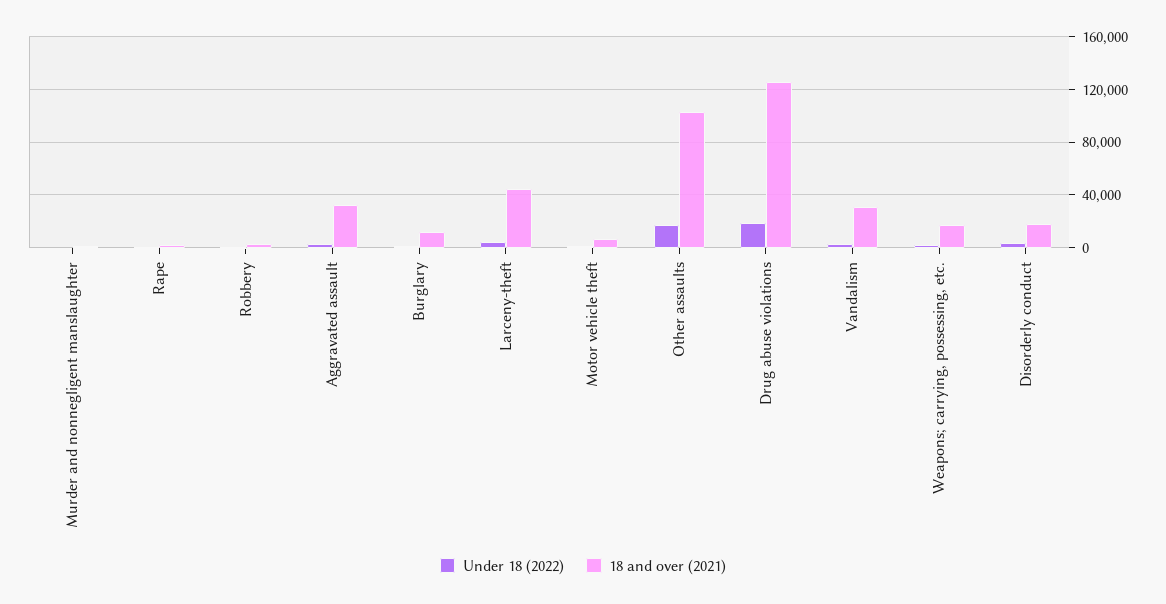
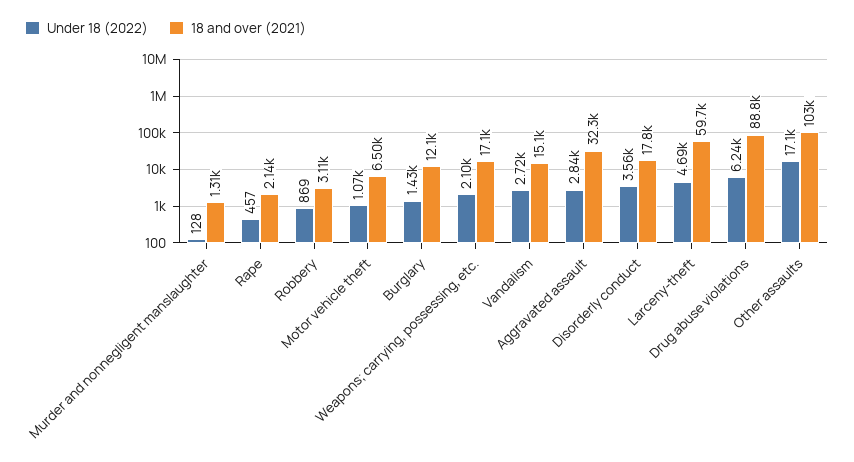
18 and over (2021), Larceny-theft: 45000 -> 59700
Under 18 (2022), Drug abuse violations: 20000 -> 6240
18 and over (2021), Drug abuse violations: 125000 -> 88800
18 and over (2021), Vandalism: 30000 -> 15100

